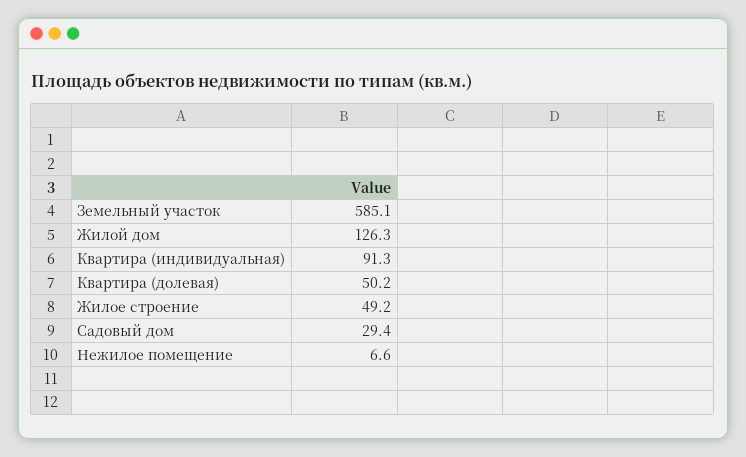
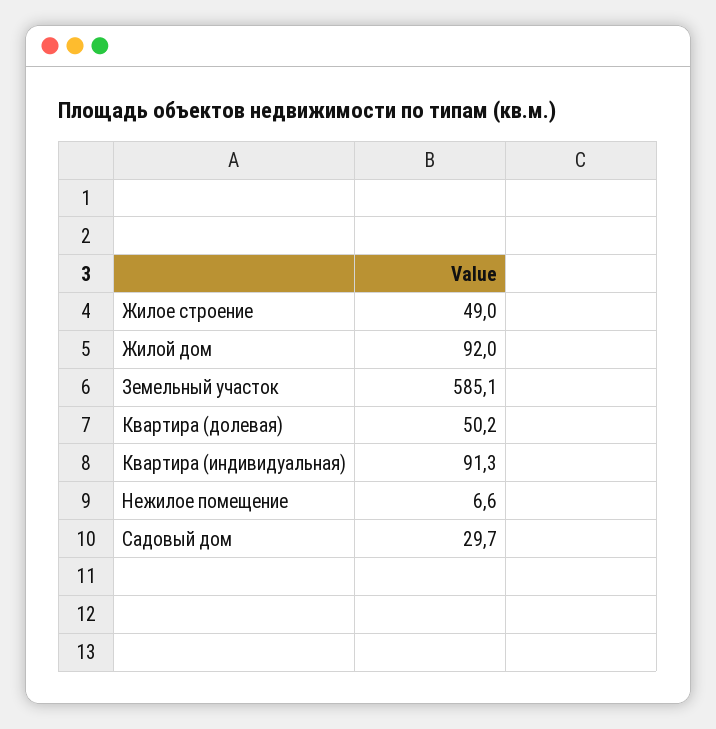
Жилой дом: 126.3 -> 92
Жилое строение: 49.2 -> 49
Садовый дом: 29.4 -> 29.7

